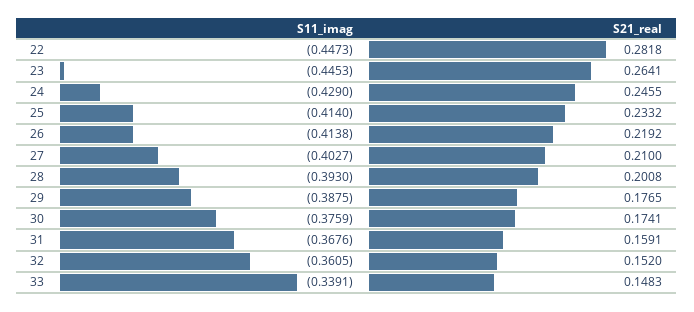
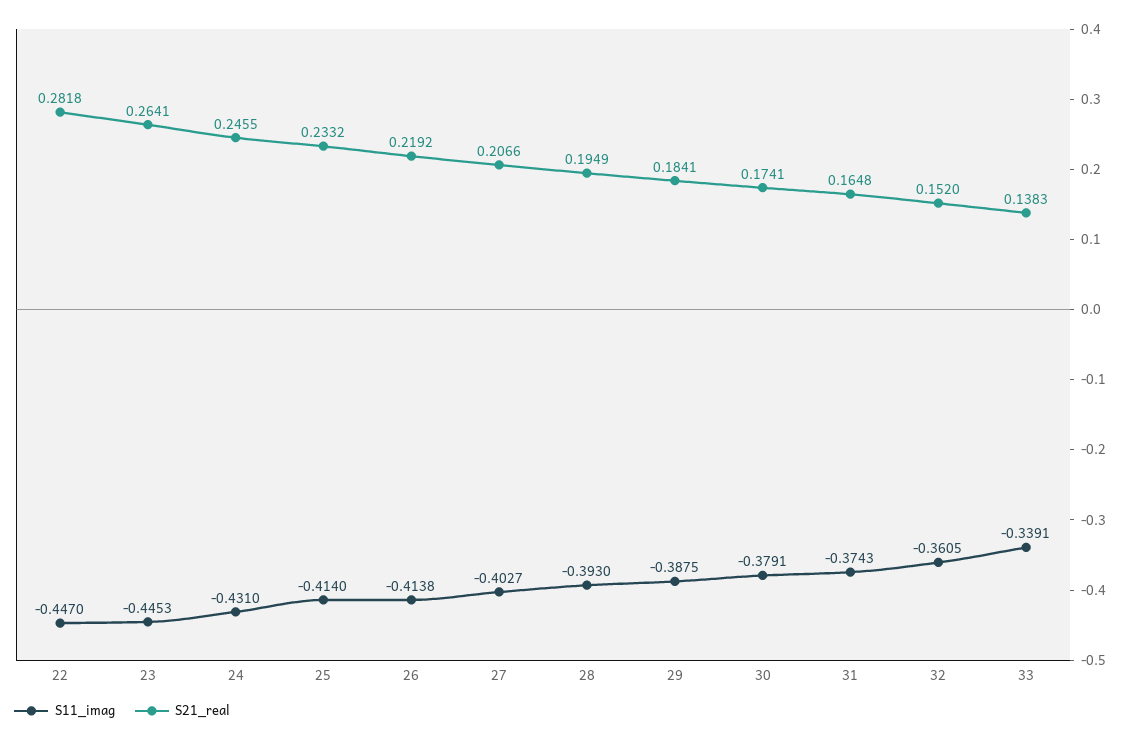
S11_imag, 22: -0.4473 -> -0.447
S11_imag, 24: -0.429 -> -0.431
S21_real, 27: 0.21 -> 0.2066
S21_real, 28: 0.2008 -> 0.1949
S21_real, 29: 0.1765 -> 0.1841
S11_imag, 30: -0.3759 -> -0.3791
S11_imag, 31: -0.3676 -> -0.3743
S21_real, 31: 0.1591 -> 0.1648
S21_real, 33: 0.1483 -> 0.1383

